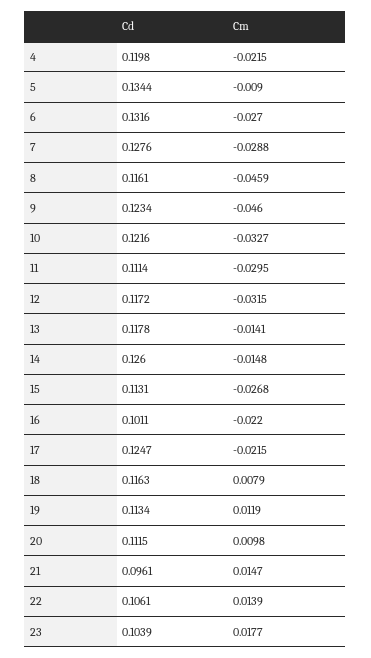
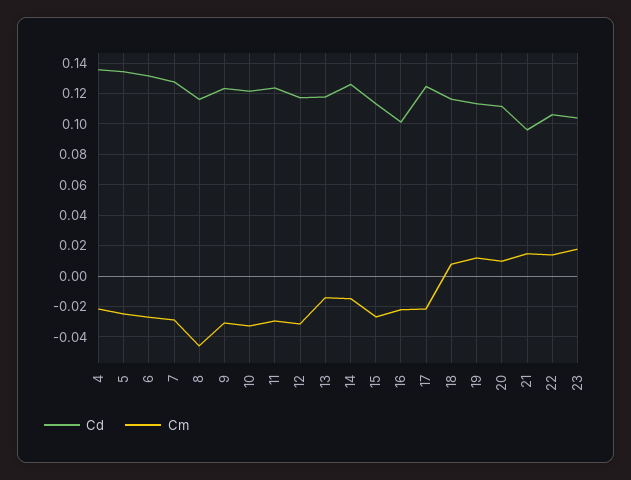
Cd, 4: 0.1198 -> 0.135
Cm, 5: -0.009 -> -0.025
Cm, 9: -0.046 -> -0.03
Cd, 11: 0.1114 -> 0.125

